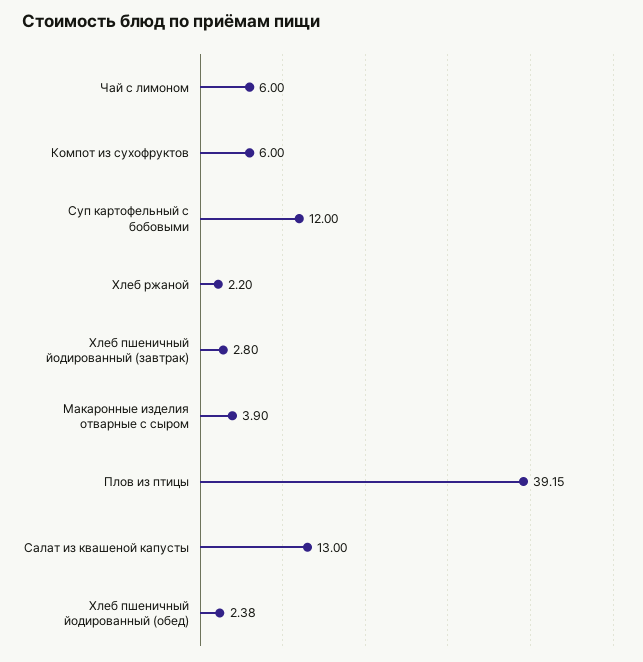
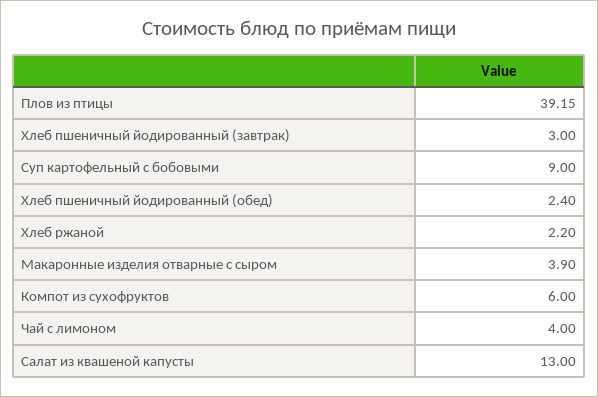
Чай с лимоном: 6 -> 4
Суп картофельный с бобовыми: 12 -> 9
Хлеб пшеничный йодированный (завтрак): 2.8 -> 3
Хлеб пшеничный йодированный (обед): 2.38 -> 2.4

